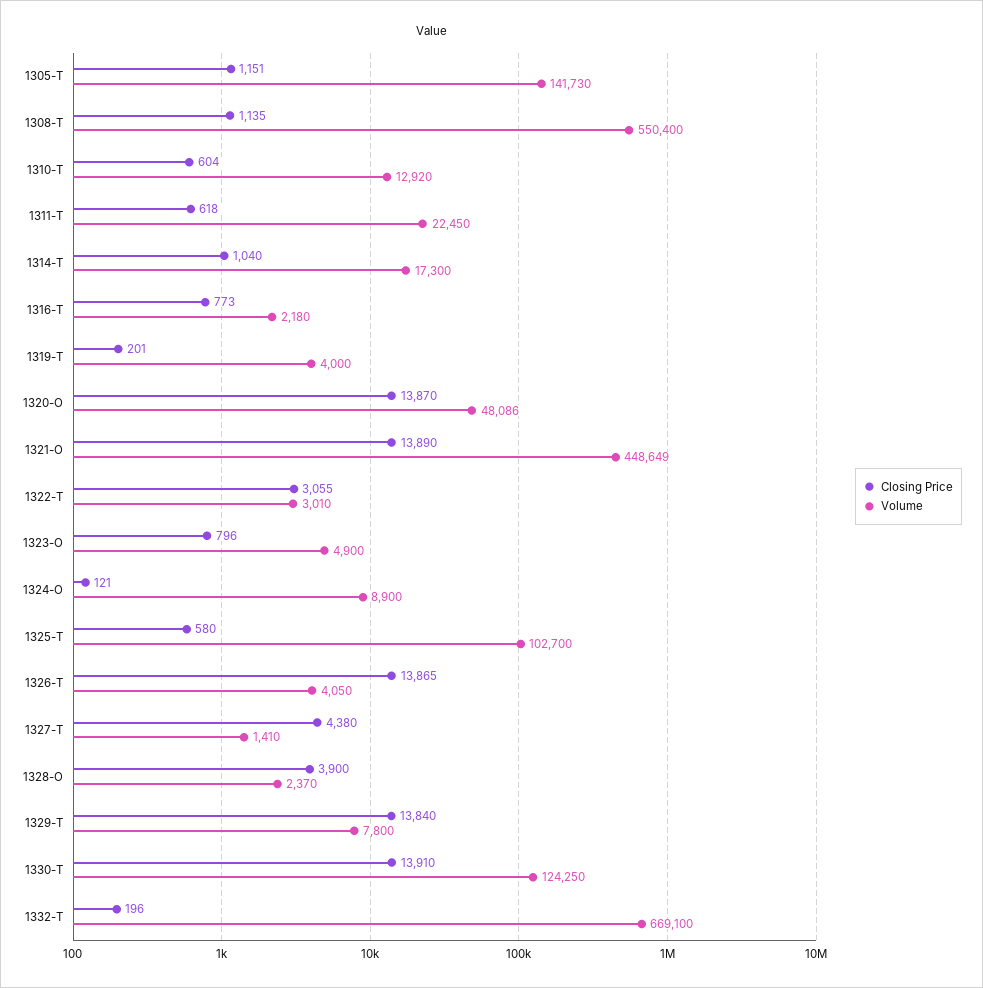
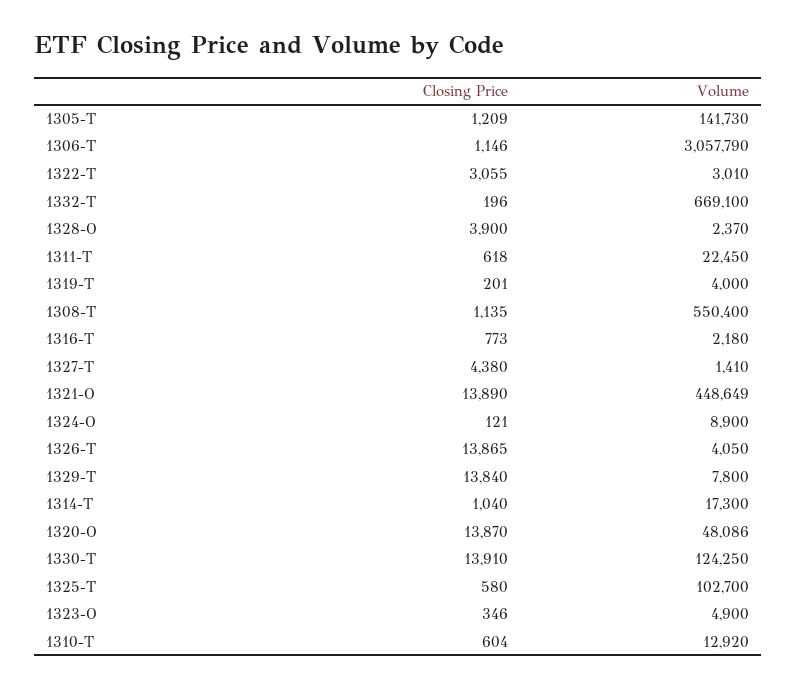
Closing Price, 1305-T: 1151 -> 1209
Closing Price, 1323-O: 796 -> 346
Closing Price, 1306-T: none -> 1146
Volume, 1306-T: none -> 3057790

